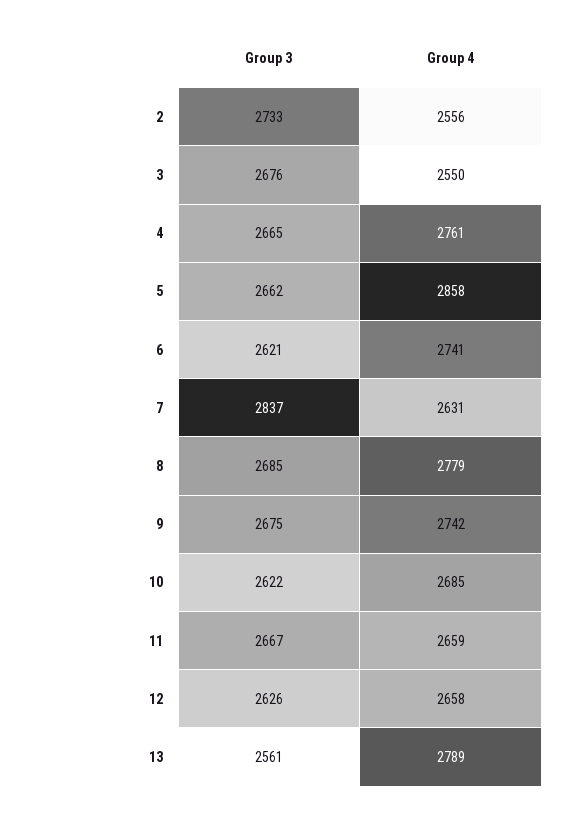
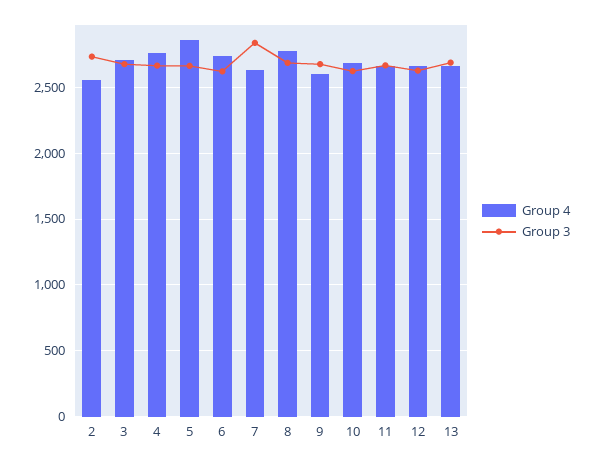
Group 4, 3: 2550 -> 2700
Group 4, 9: 2742 -> 2600
Group 3, 13: 2561 -> 2700
Group 4, 13: 2789 -> 2650

